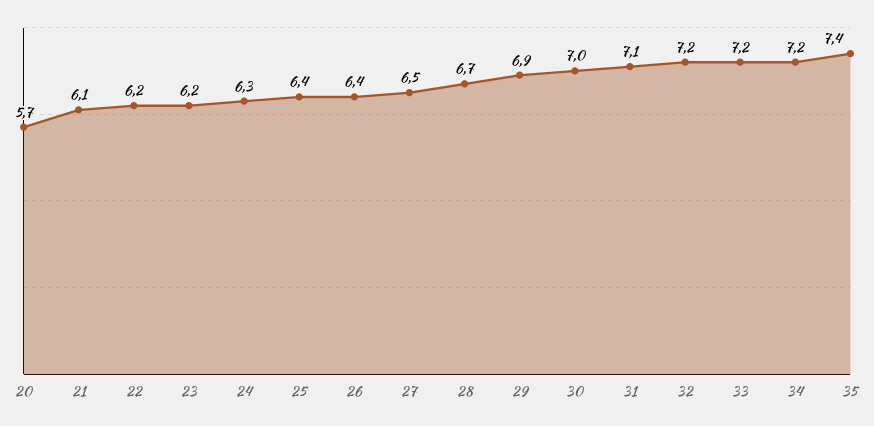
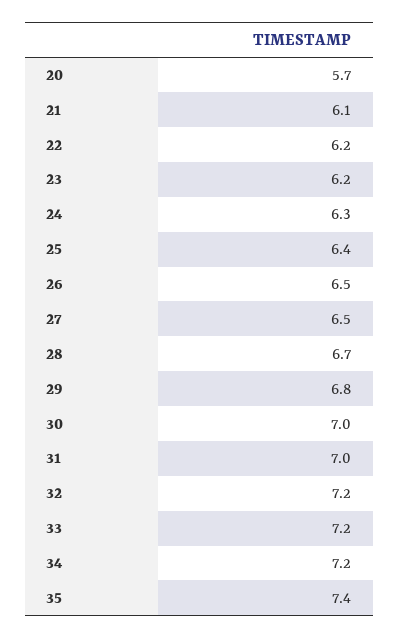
26: 6.4 -> 6.5
29: 6.9 -> 6.8
31: 7.1 -> 7

